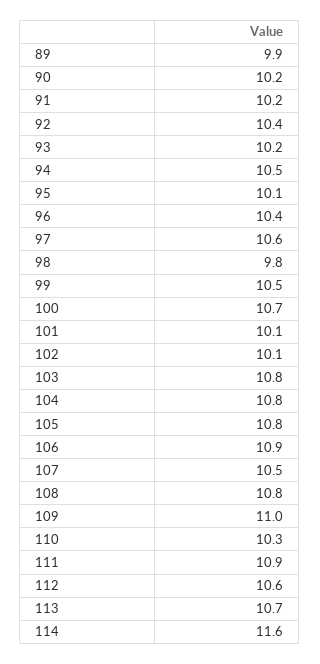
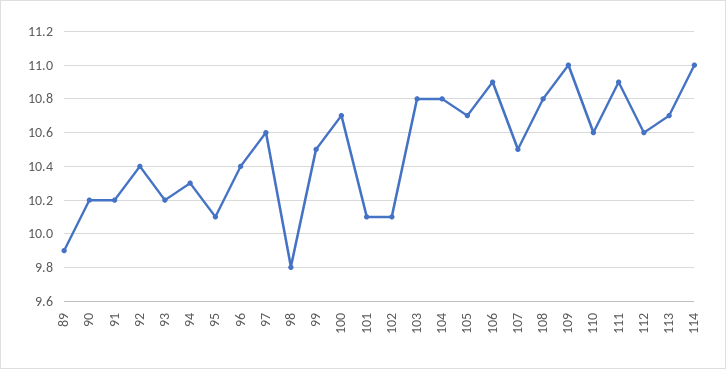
94: 10.5 -> 10.3
105: 10.8 -> 10.7
110: 10.3 -> 10.6
114: 11.6 -> 11

